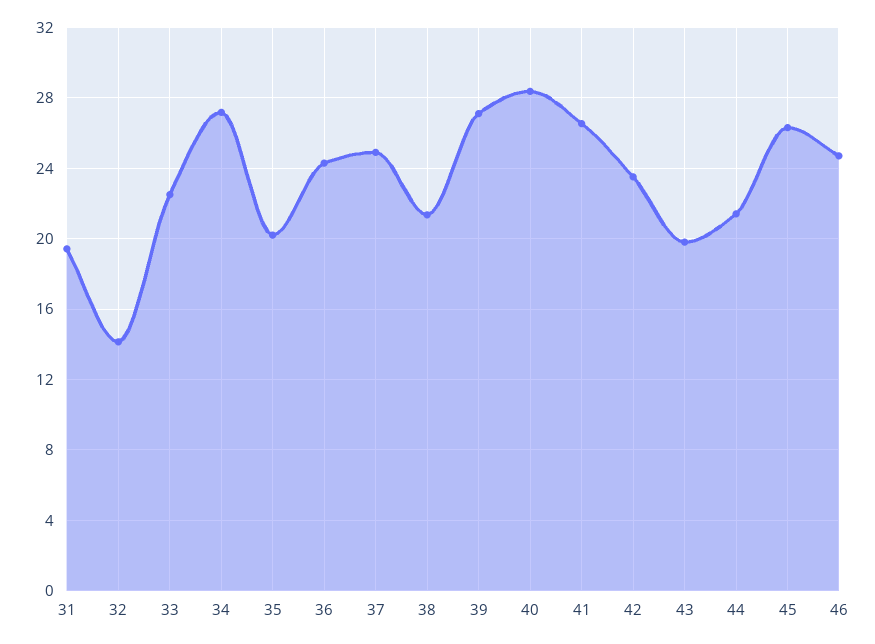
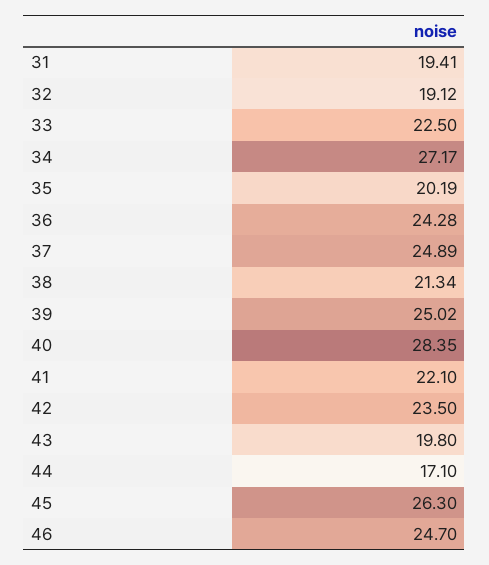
32: 14 -> 19.12
39: 27 -> 25.02
41: 26.5 -> 22.1
44: 21.5 -> 17.1

